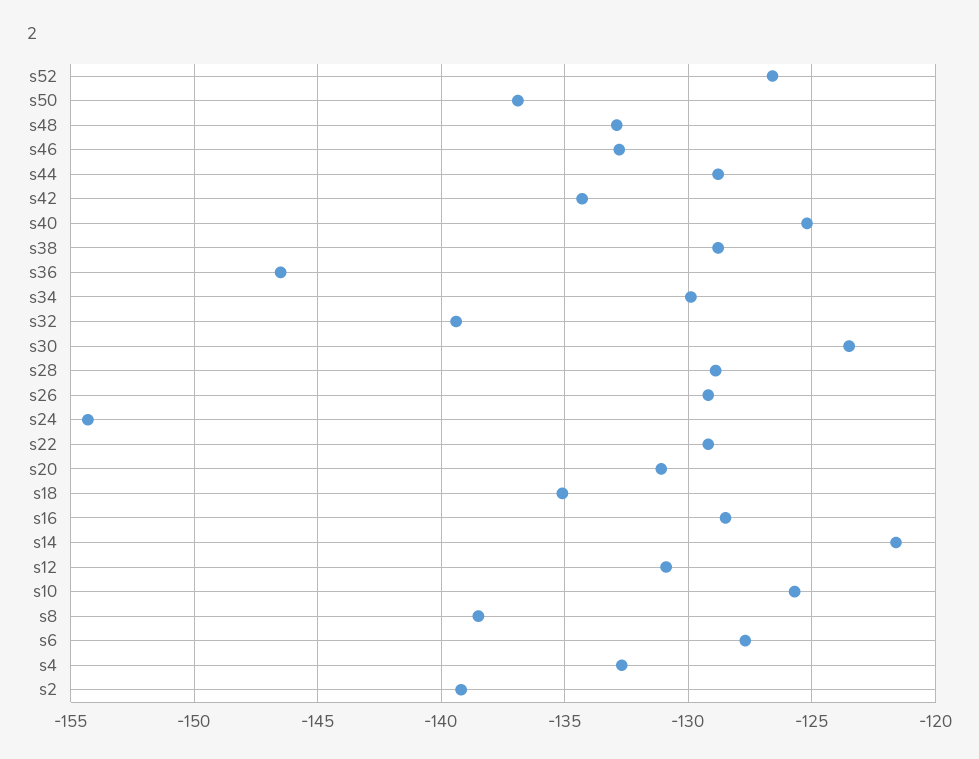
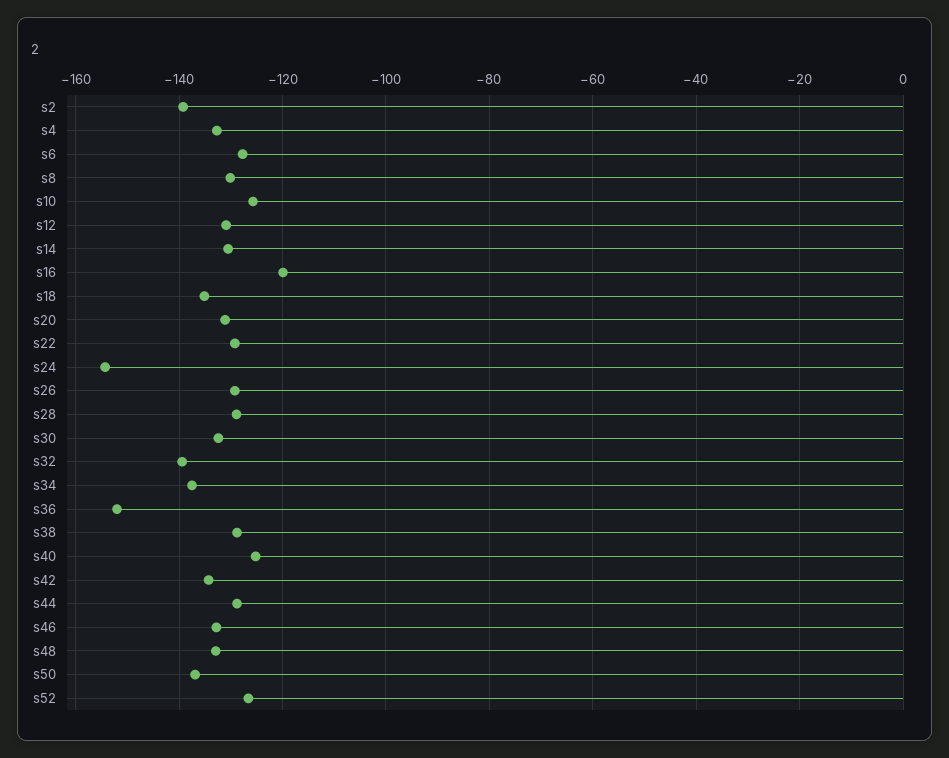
s36: -146.5 -> -152
s34: -130 -> -138
s30: -123.5 -> -132
s16: -128.5 -> -120
s14: -121.5 -> -130
s8: -138.5 -> -130

